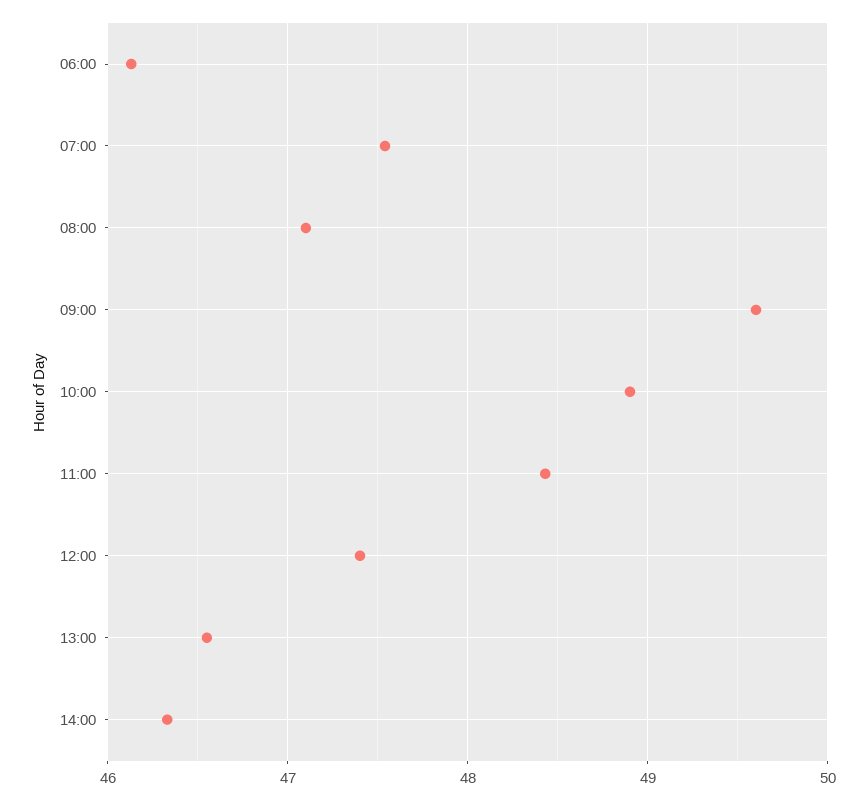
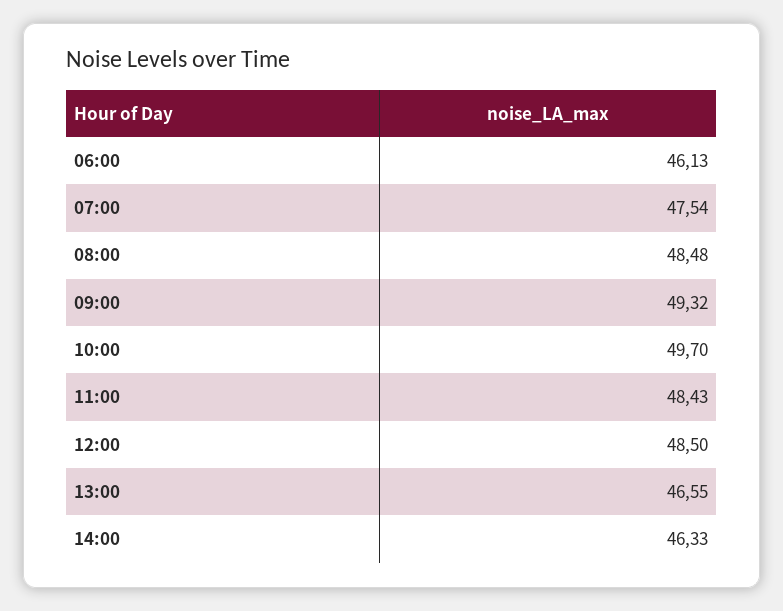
08:00: 47.1 -> 48.48
09:00: 49.6 -> 49.32
10:00: 48.9 -> 49.7
12:00: 47.4 -> 48.5

